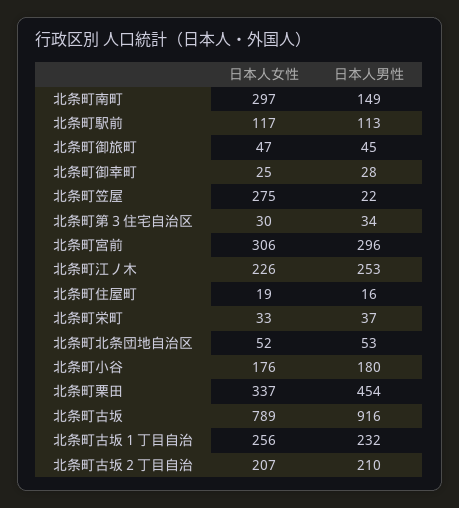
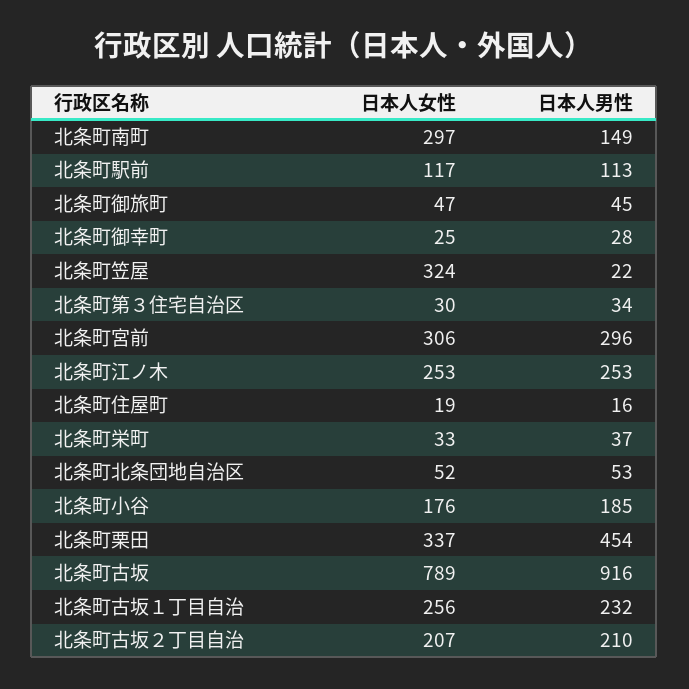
日本人女性, 北条町笠屋: 275 -> 324
日本人女性, 北条町江ノ木: 226 -> 253
日本人男性, 北条町小谷: 180 -> 185

